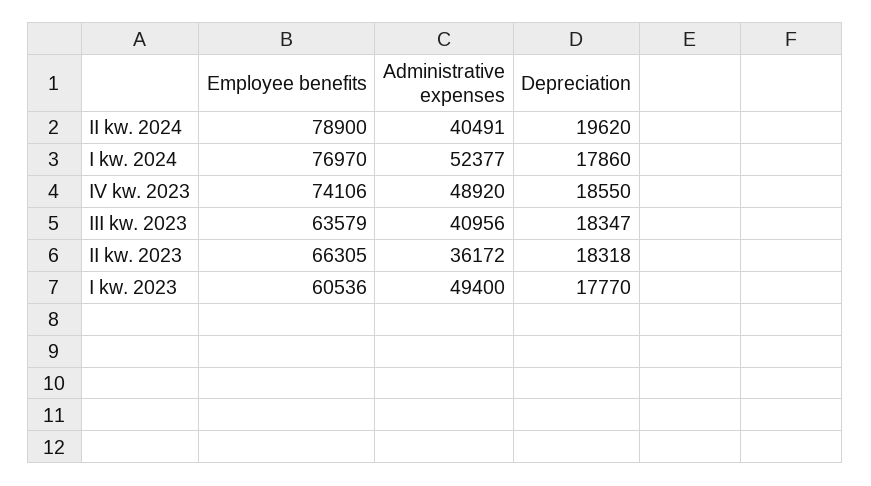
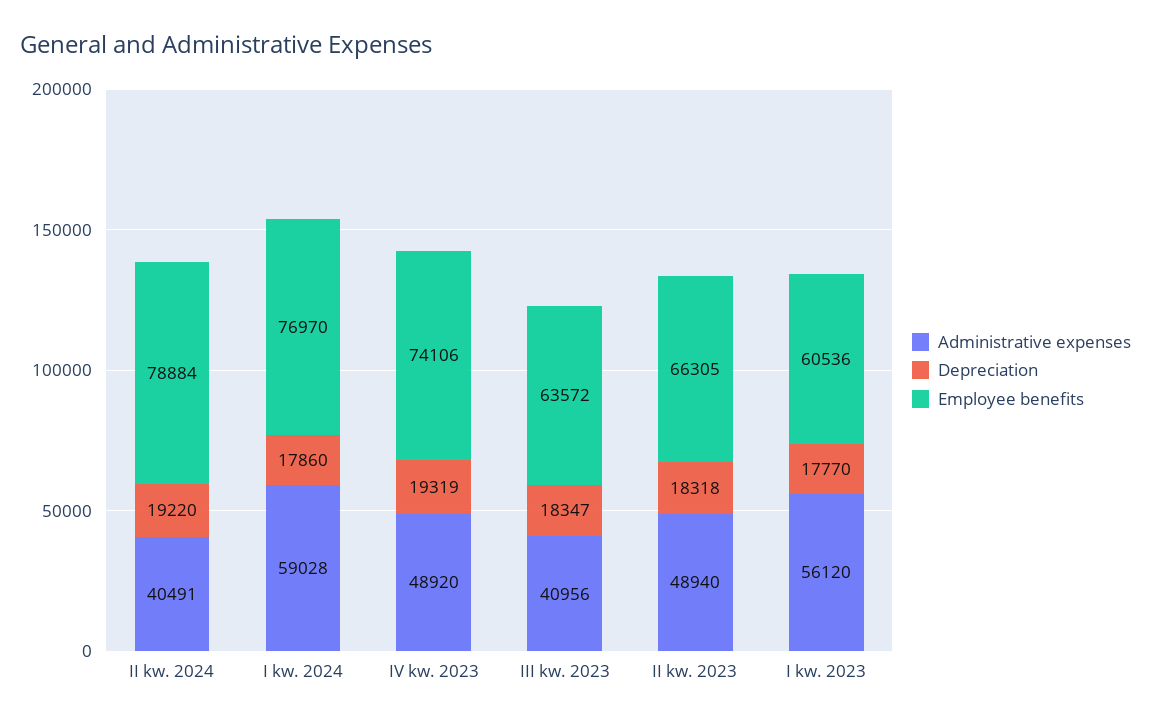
Employee benefits, II kw. 2024: 78900 -> 78884
Depreciation, II kw. 2024: 19620 -> 19220
Administrative expenses, I kw. 2024: 52377 -> 59028
Depreciation, IV kw. 2023: 18550 -> 19319
Employee benefits, III kw. 2023: 63579 -> 63572
Administrative expenses, II kw. 2023: 36172 -> 48940
Administrative expenses, I kw. 2023: 49400 -> 56120

